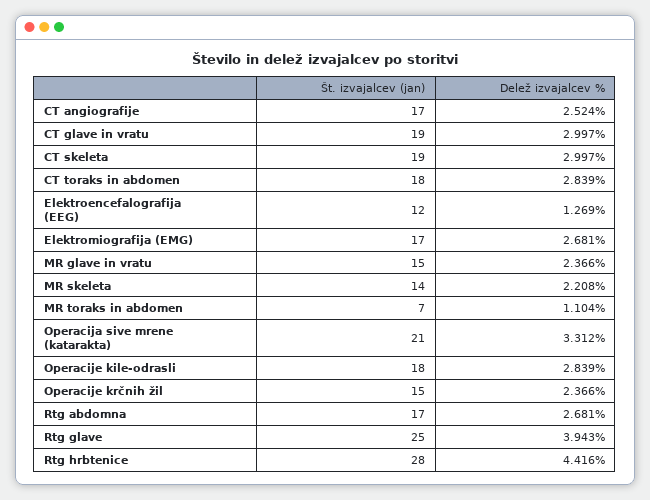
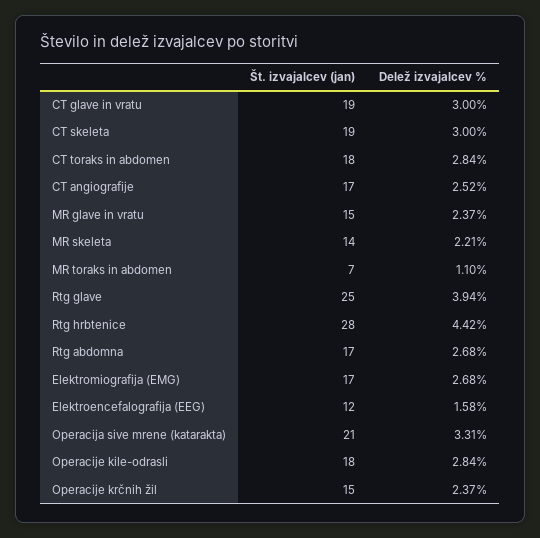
Delež izvajalcev %, Elektroencefalografija (EEG): 1.269 -> 1.58

